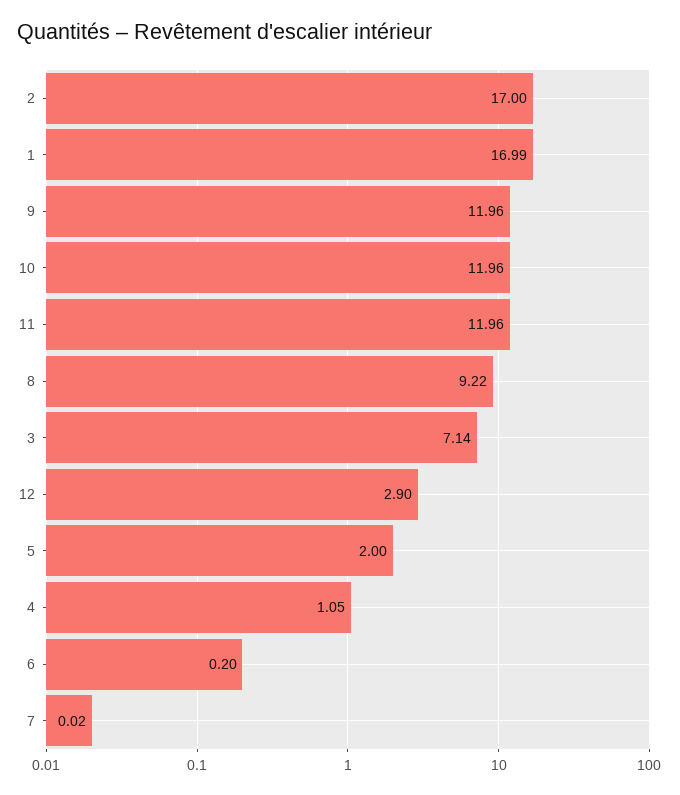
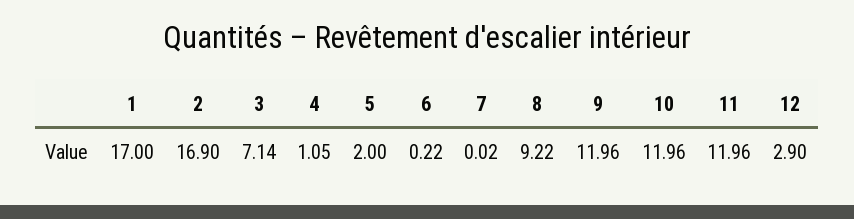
2: 17 -> 16.9
1: 16.99 -> 17
6: 0.2 -> 0.22

